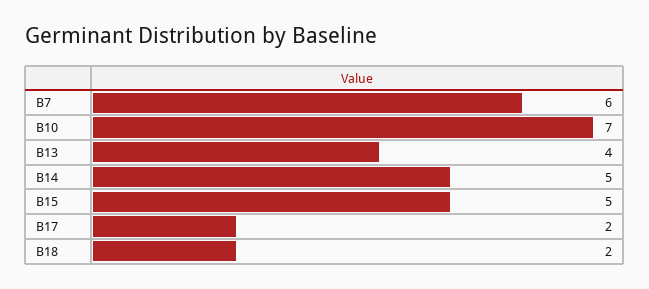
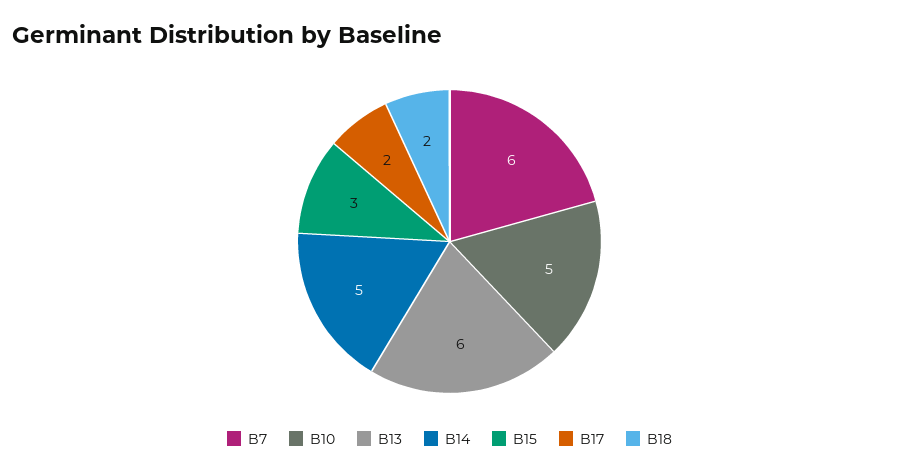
B10: 7 -> 5
B13: 4 -> 6
B15: 5 -> 3

